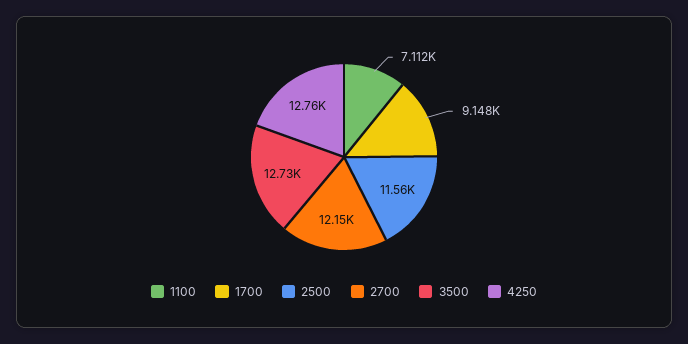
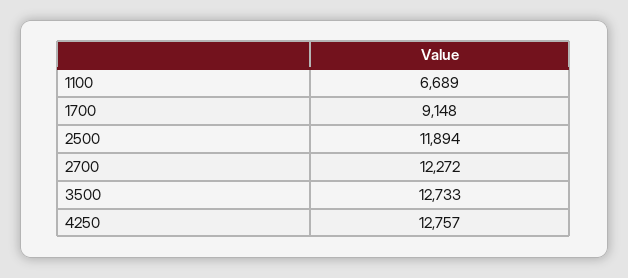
1100: 7112 -> 6689
2500: 11560 -> 11894
2700: 12150 -> 12272

